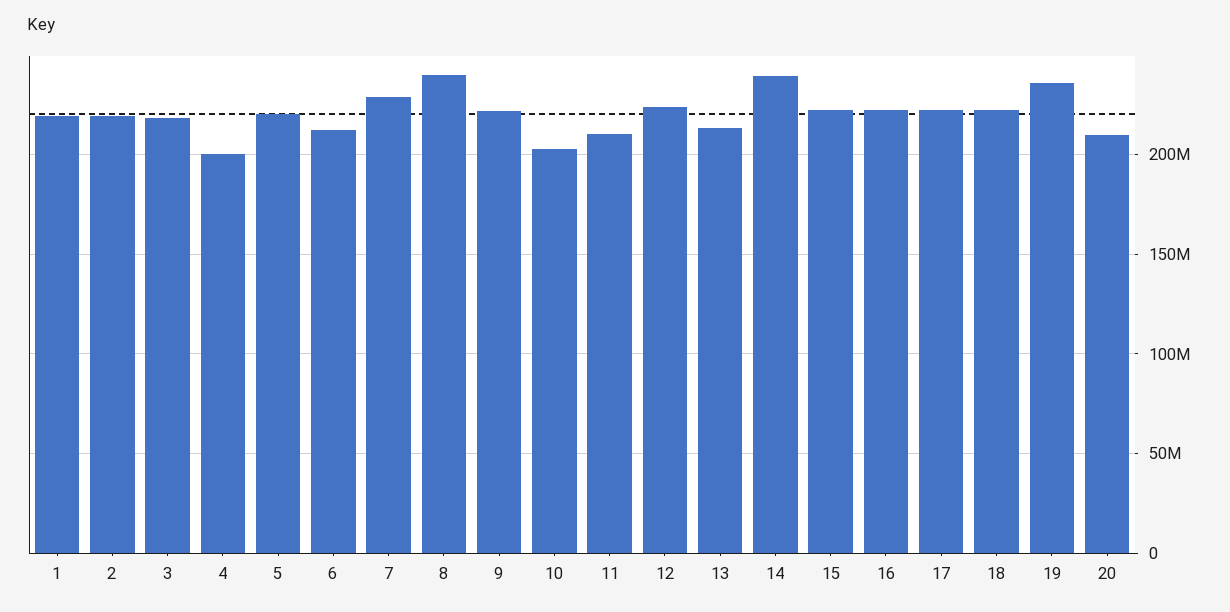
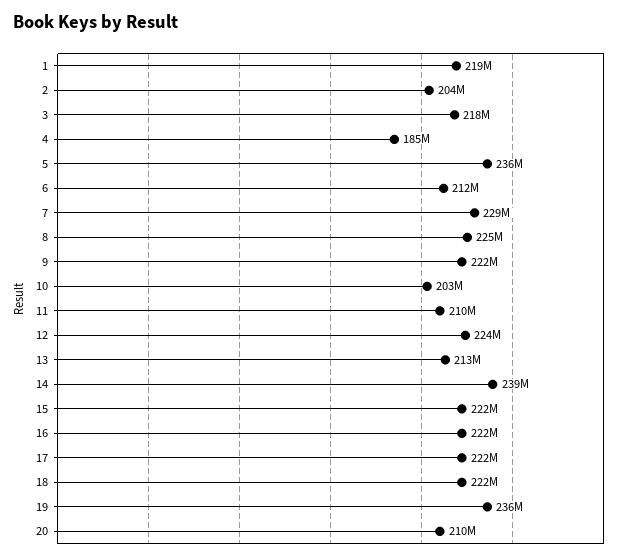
2: 220000000 -> 204000000
4: 200000000 -> 185000000
5: 220000000 -> 236000000
8: 240000000 -> 225000000

